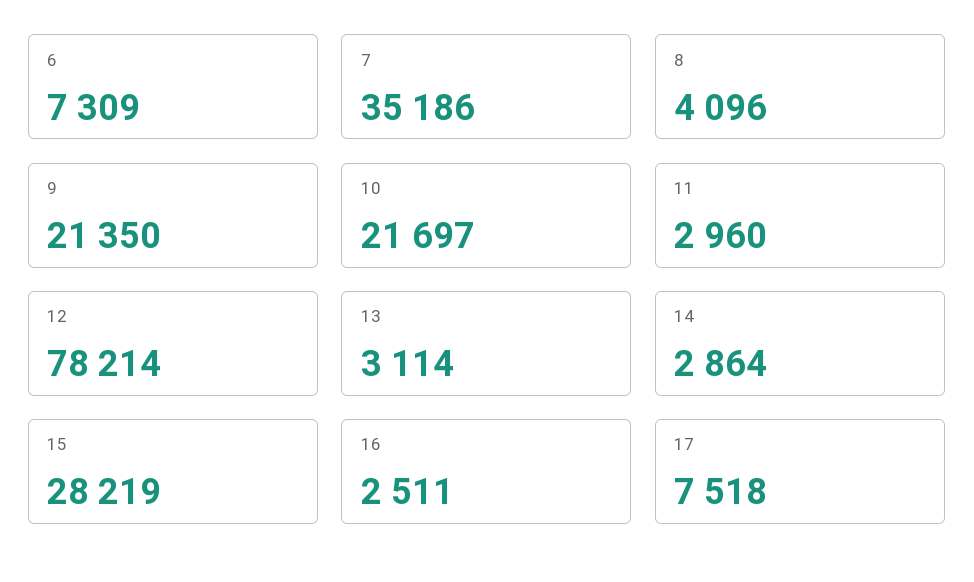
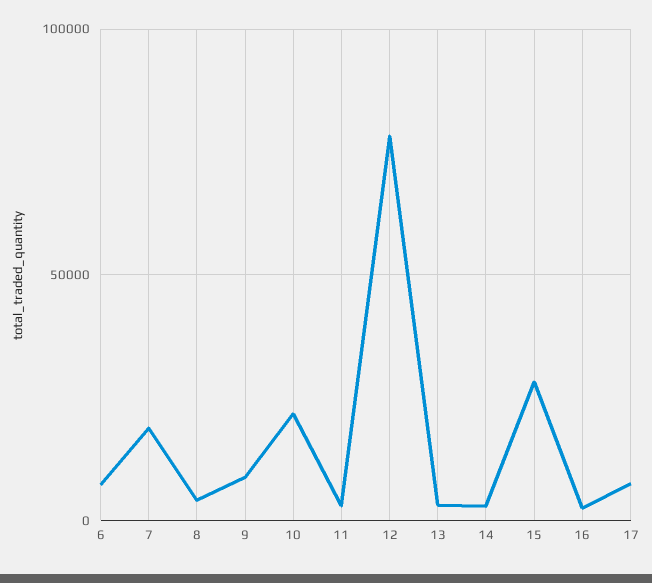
7: 35186 -> 20000
9: 21350 -> 10000

